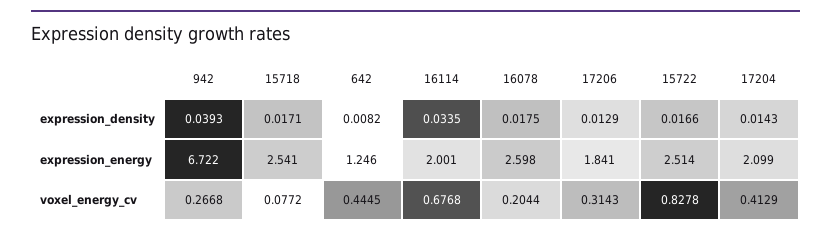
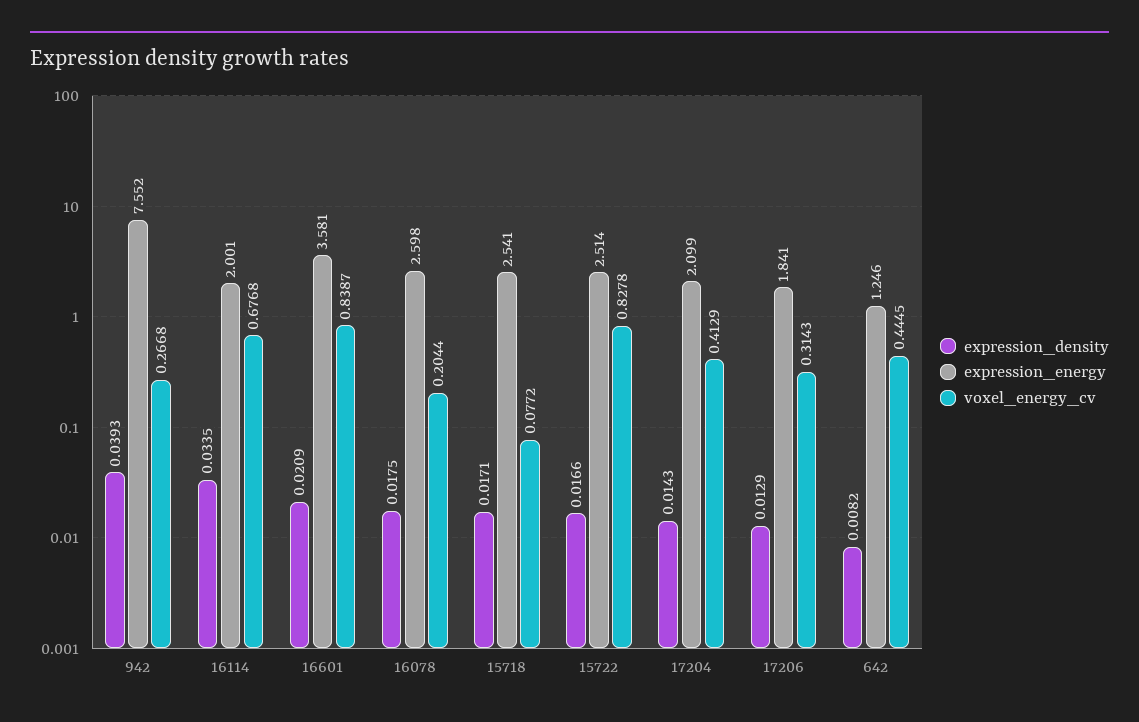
expression_energy, 942: 6.722 -> 7.552
expression_density, 16601: none -> 0.0209
expression_energy, 16601: none -> 3.581
voxel_energy_cv, 16601: none -> 0.8387

